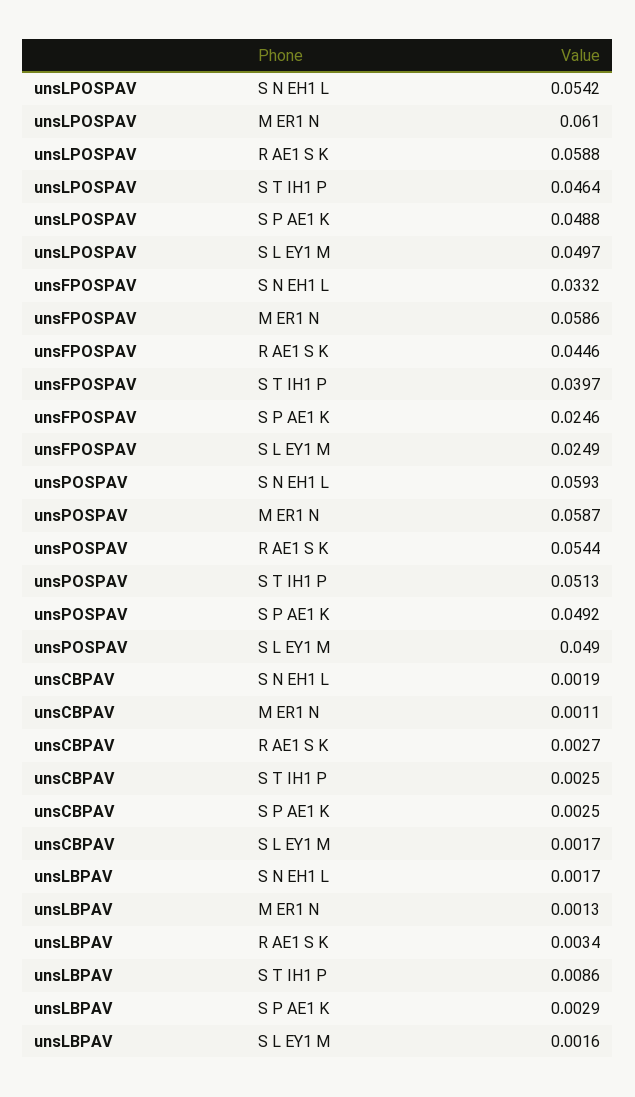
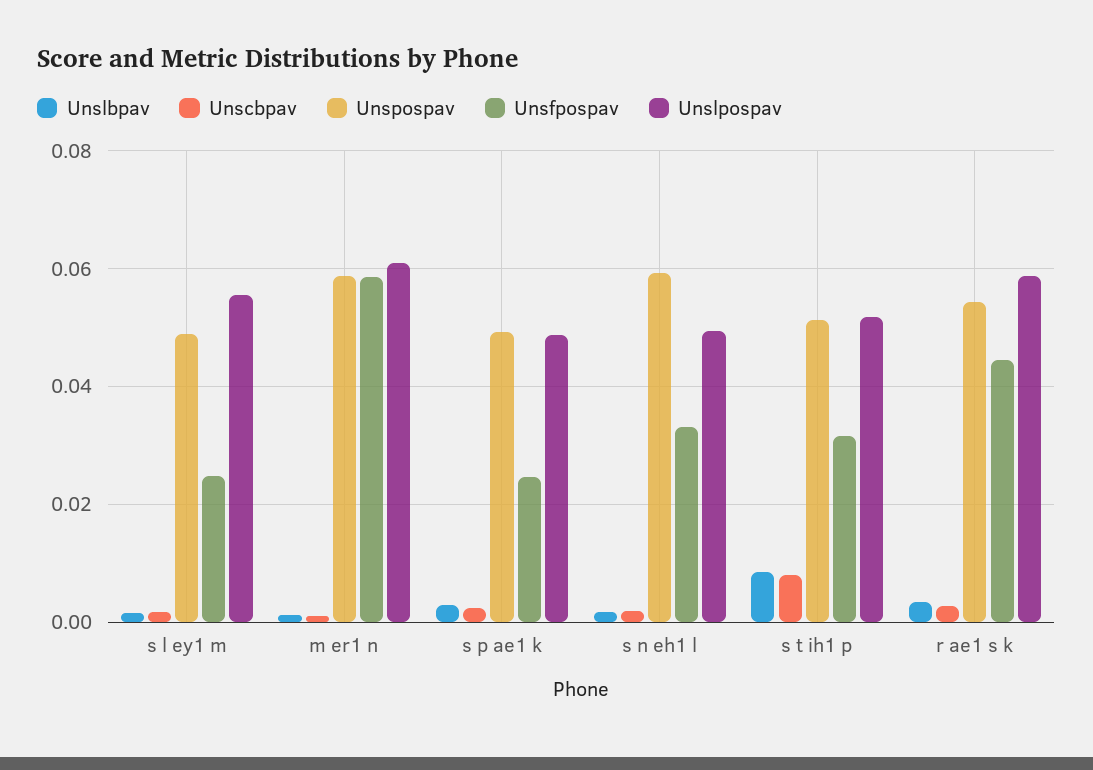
unsLPOSPAV, S N EH1 L: 0.0542 -> 0.05
unsLPOSPAV, S T IH1 P: 0.0464 -> 0.052
unsLPOSPAV, S L EY1 M: 0.0497 -> 0.056
unsFPOSPAV, S T IH1 P: 0.0397 -> 0.032
unsCBPAV, S T IH1 P: 0.0025 -> 0.008

